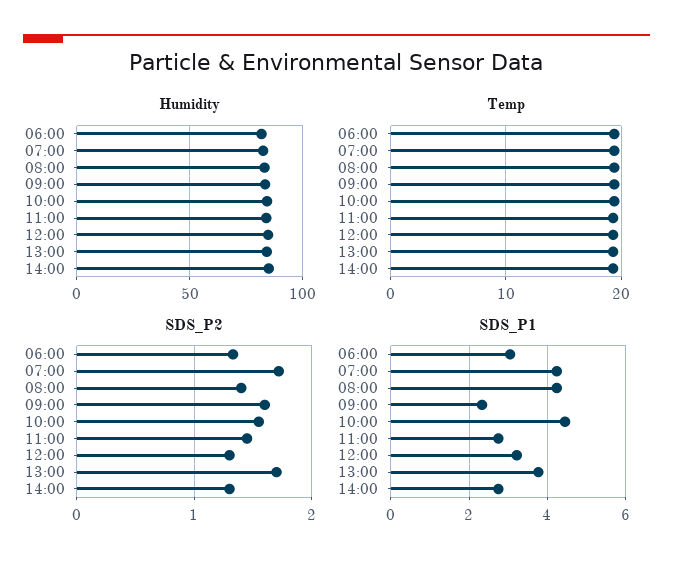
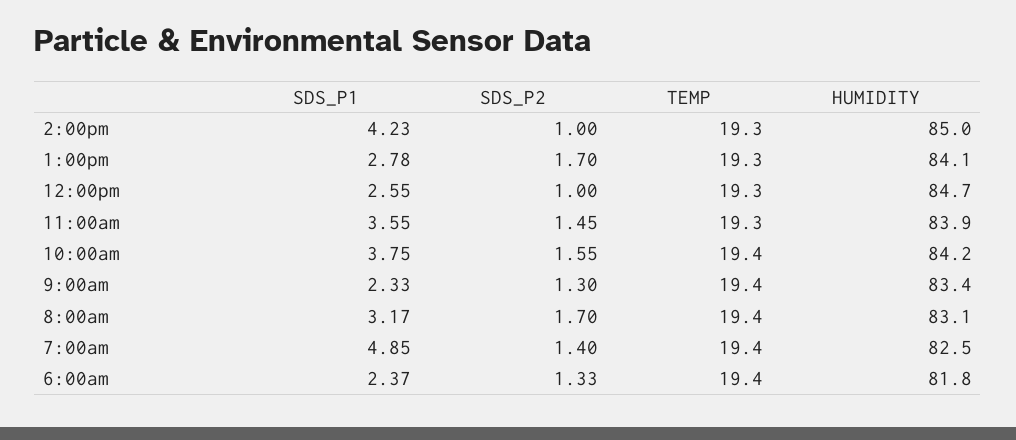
SDS_P2, 07:00: 1.7 -> 1.4
SDS_P2, 08:00: 1.4 -> 1.7
SDS_P2, 09:00: 1.6 -> 1.3
SDS_P2, 12:00: 1.3 -> 1
SDS_P2, 14:00: 1.3 -> 1
SDS_P1, 06:00: 3 -> 2.37
SDS_P1, 07:00: 4.2 -> 4.85
SDS_P1, 08:00: 4.2 -> 3.17
SDS_P1, 10:00: 4.4 -> 3.75
SDS_P1, 11:00: 2.8 -> 3.55
SDS_P1, 12:00: 3.2 -> 2.55
SDS_P1, 13:00: 3.8 -> 2.78
SDS_P1, 14:00: 2.8 -> 4.23

